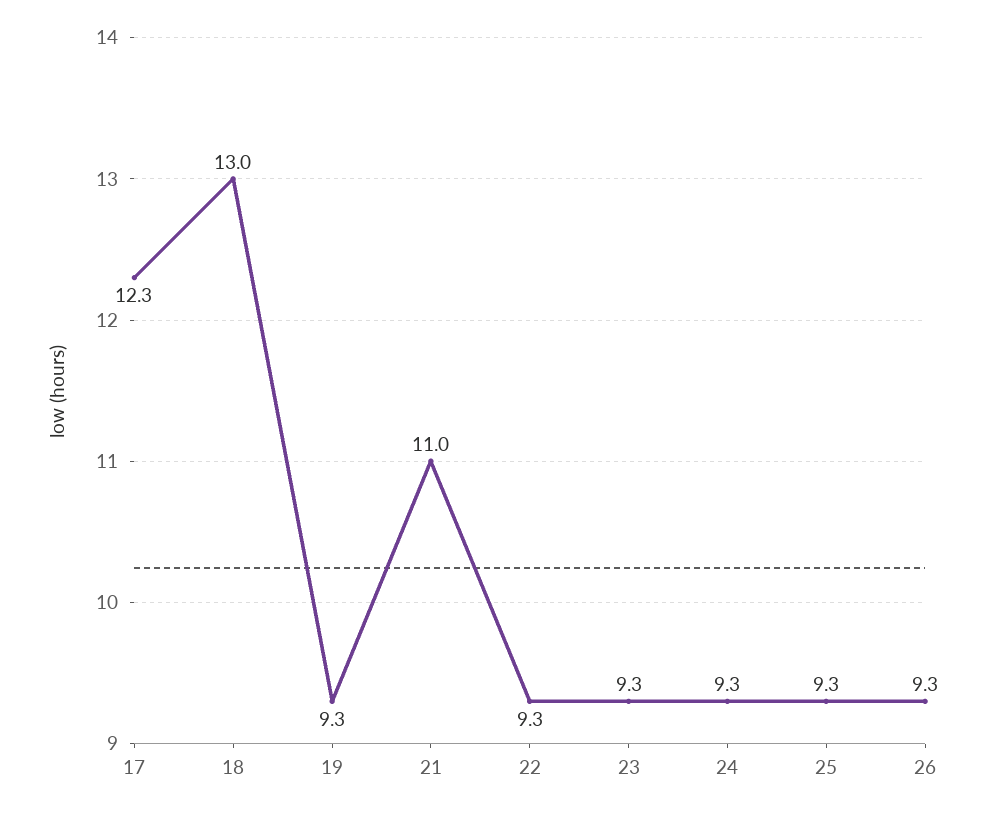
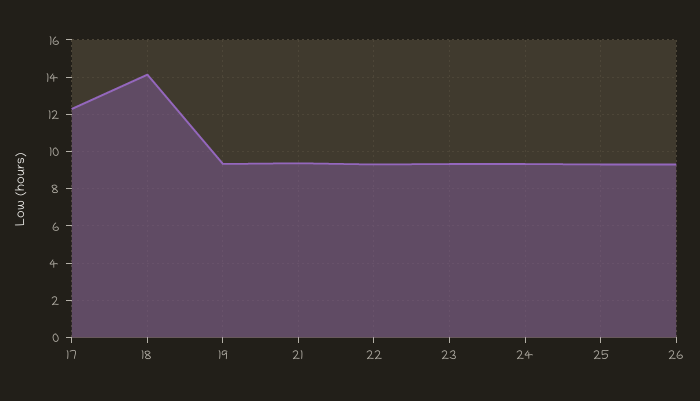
18: 13 -> 14
21: 11 -> 9.5

